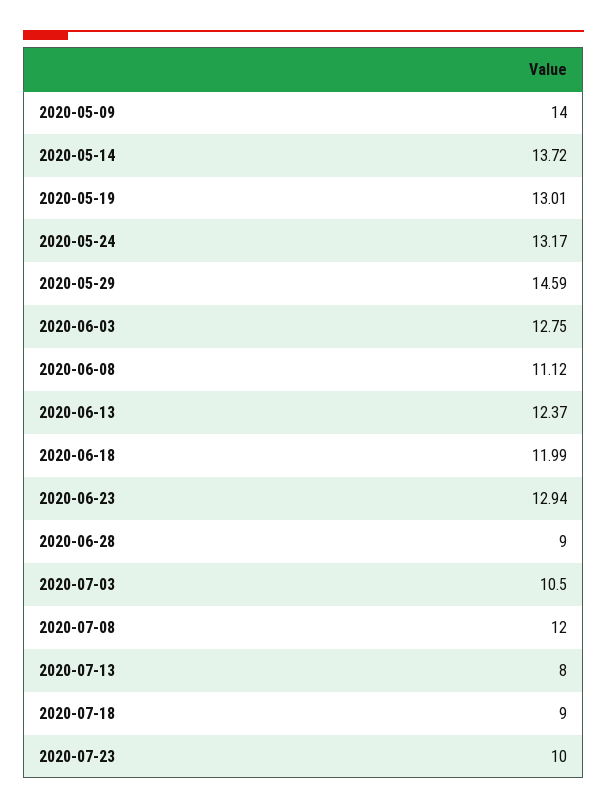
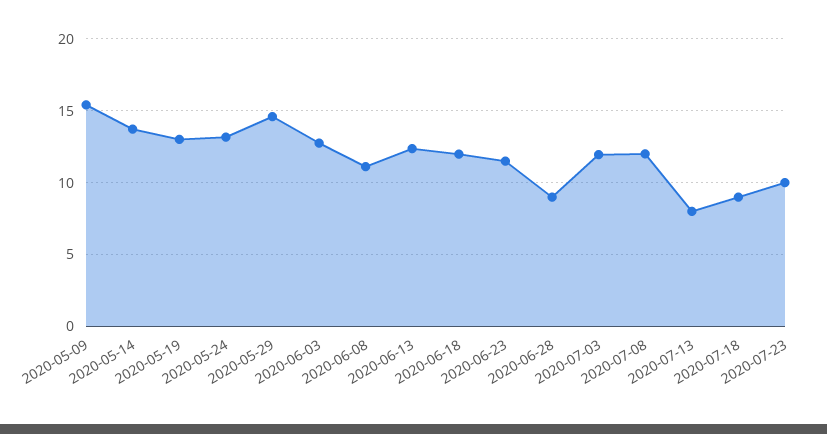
2020-05-09: 14 -> 15.5
2020-06-23: 12.94 -> 11.5
2020-07-03: 10.5 -> 12

